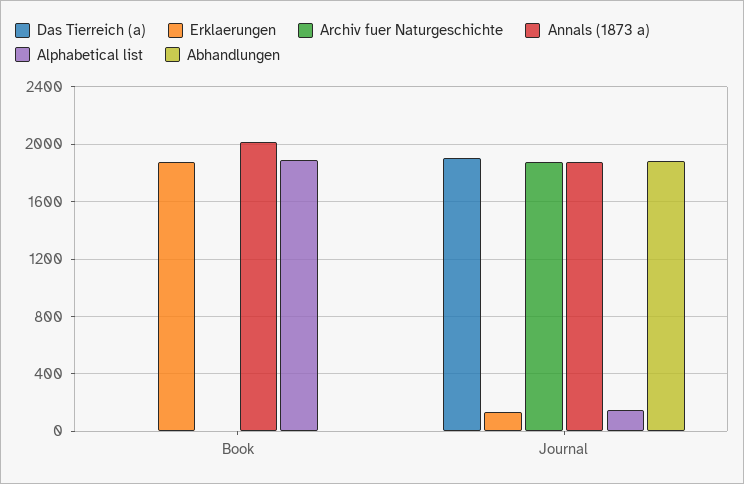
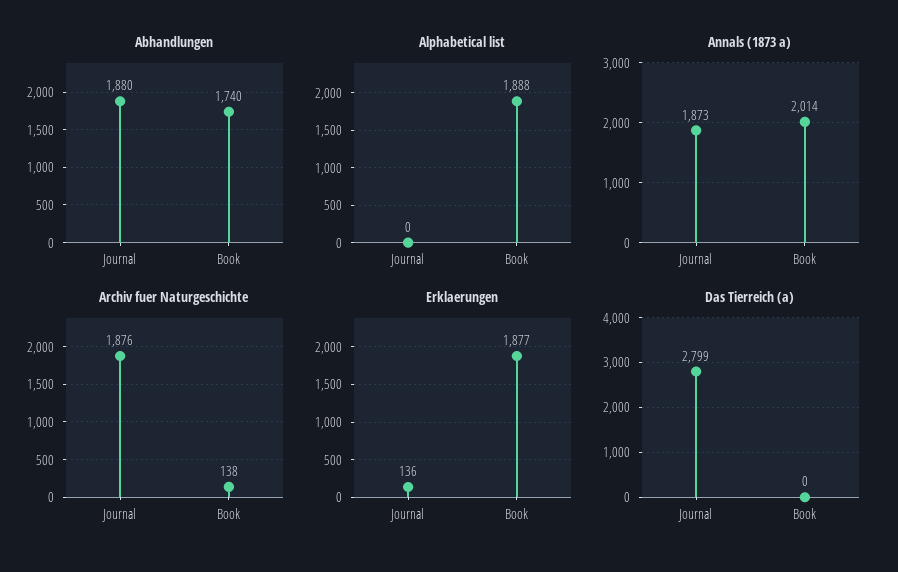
Archiv fuer Naturgeschichte, Book: 0 -> 138
Abhandlungen, Book: 0 -> 1740
Das Tierreich (a), Journal: 1900 -> 2799
Alphabetical list, Journal: 150 -> 0

